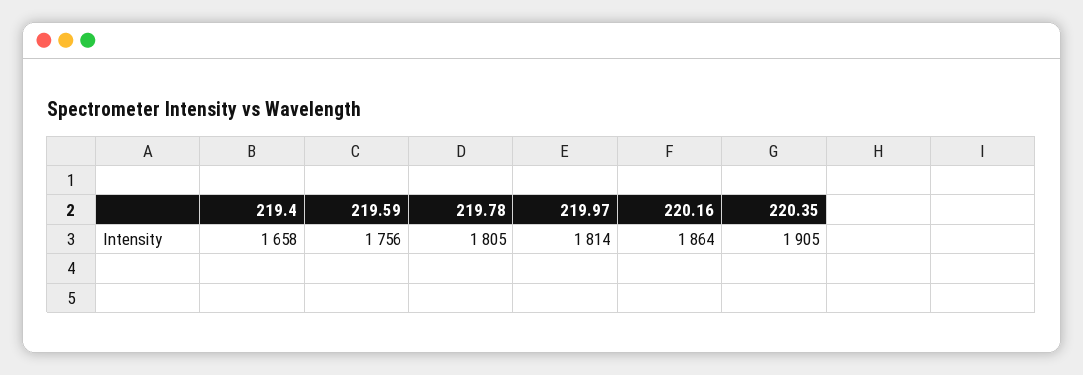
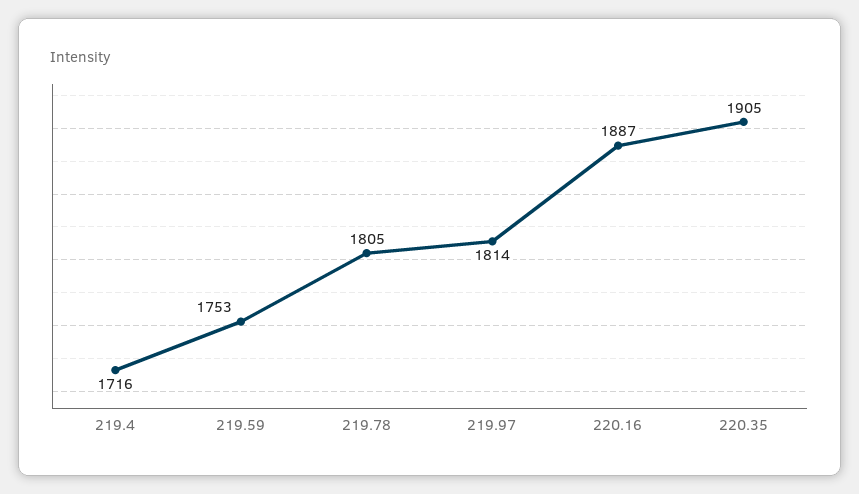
219.4: 1658 -> 1716
219.59: 1756 -> 1753
220.16: 1864 -> 1887

